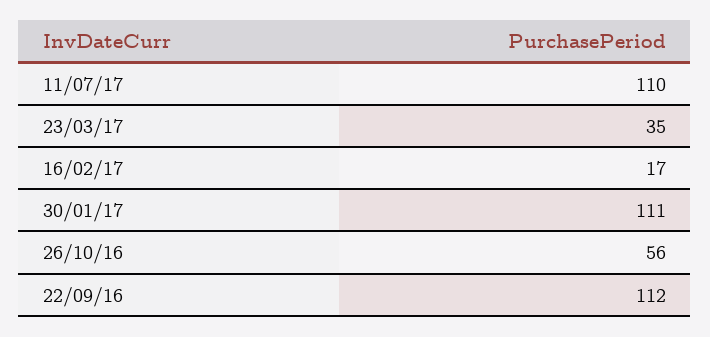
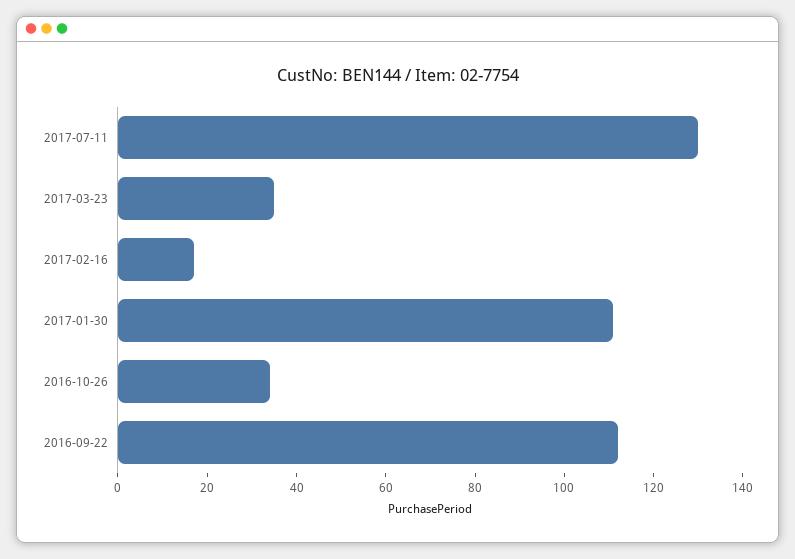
11/07/17: 110 -> 130
26/10/16: 56 -> 35

